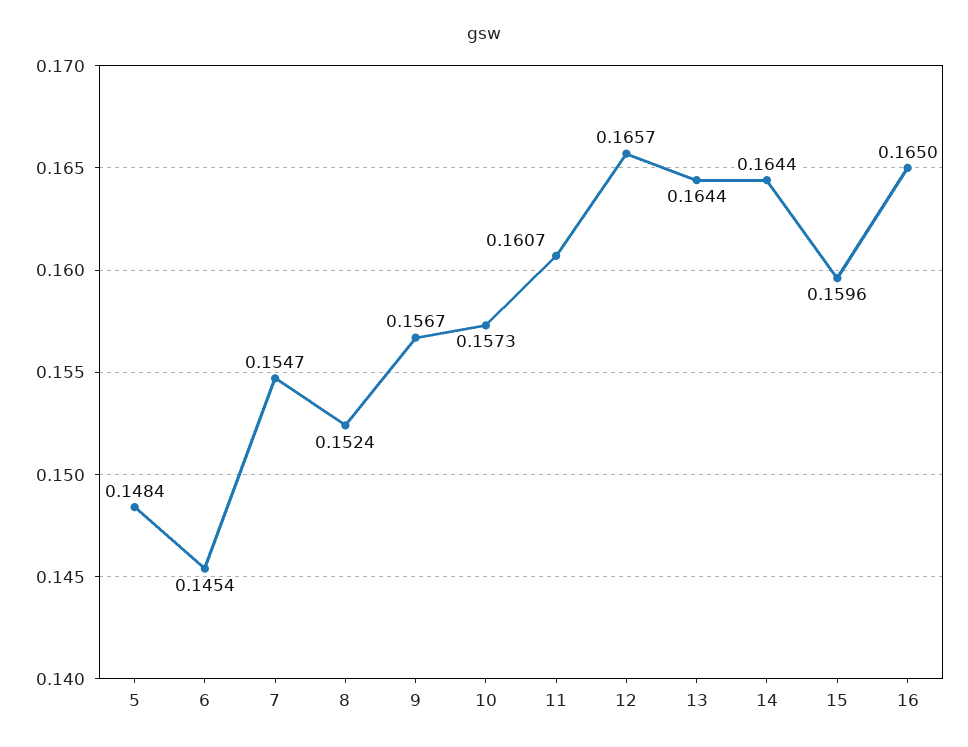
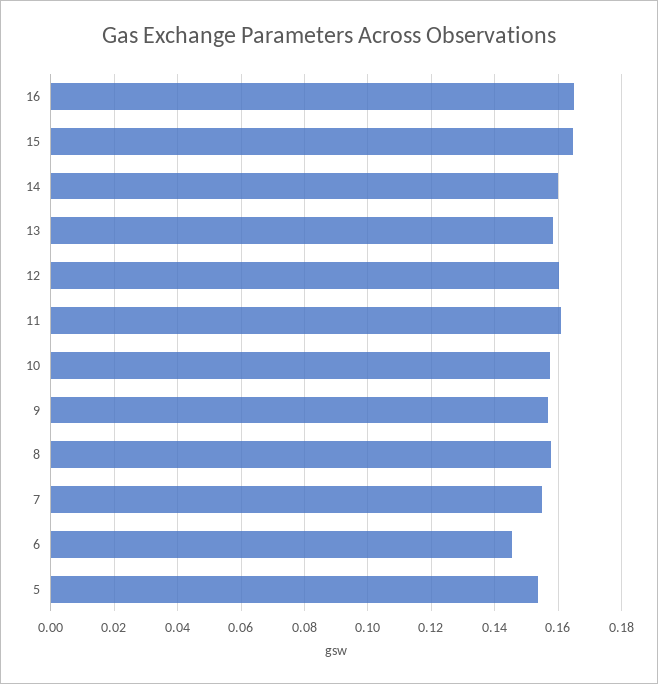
5: 0.1484 -> 0.154
8: 0.1524 -> 0.158
12: 0.1657 -> 0.16
13: 0.1644 -> 0.158
14: 0.1644 -> 0.16
15: 0.1596 -> 0.164

